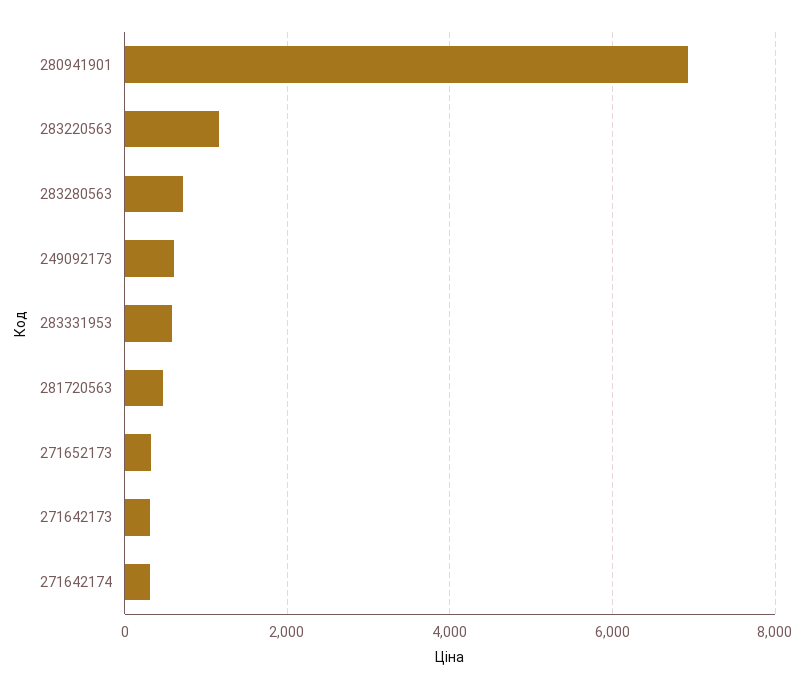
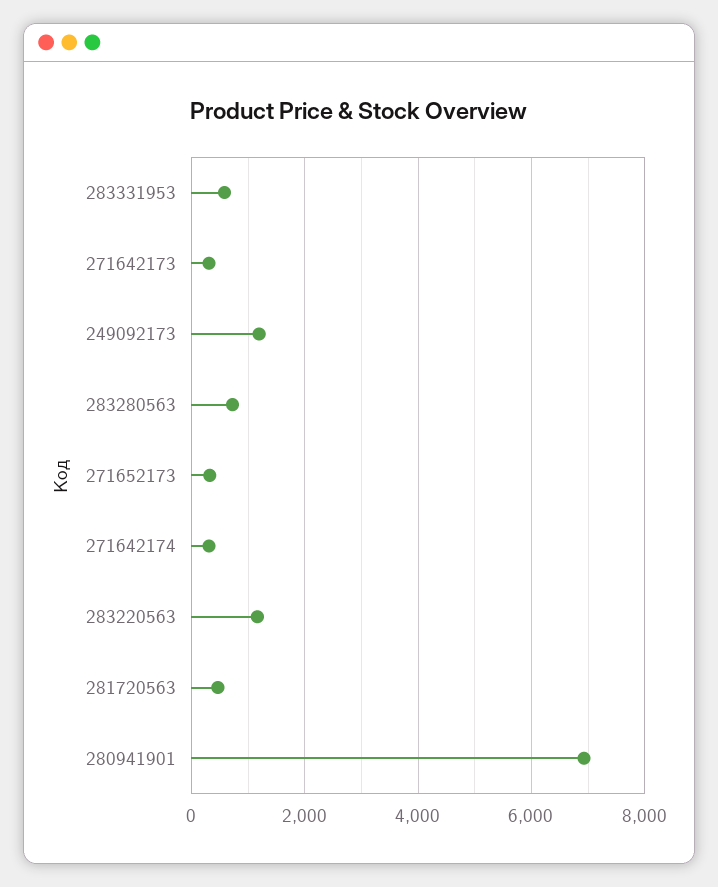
249092173: 600 -> 1200

